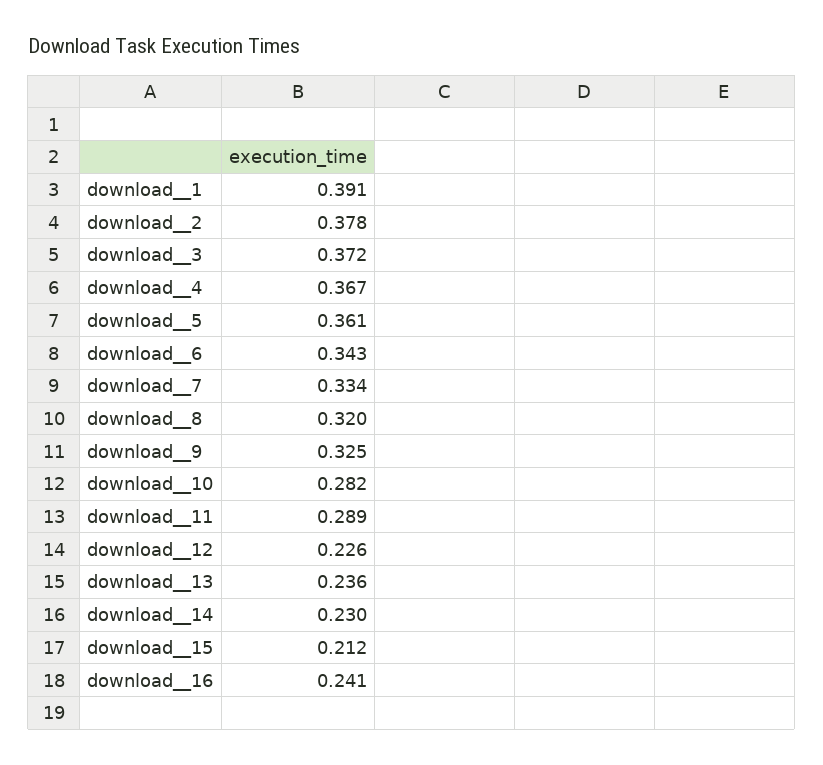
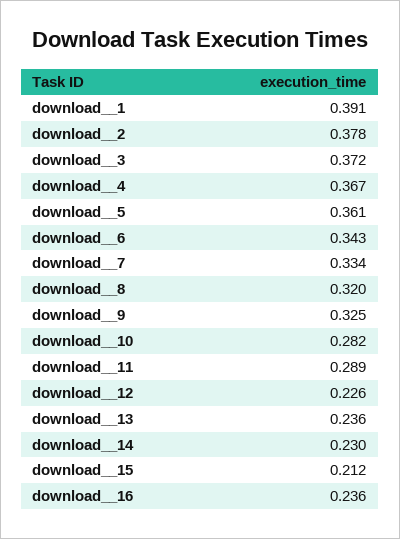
download__16: 0.241 -> 0.236

